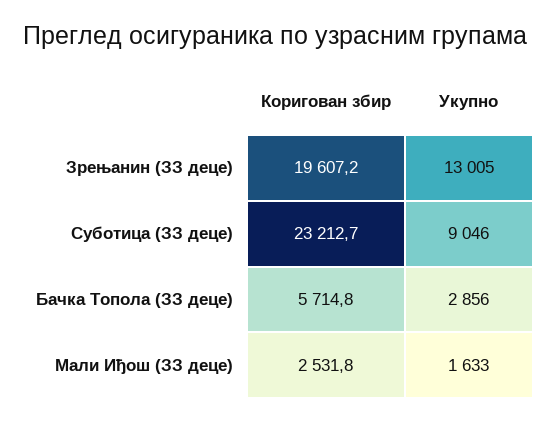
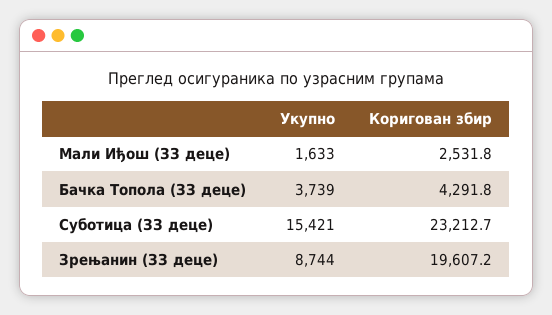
Укупно, Зрењанин (ЗЗ деце): 13005 -> 8744
Укупно, Суботица (ЗЗ деце): 9046 -> 15421
Коригован збир, Бачка Топола (ЗЗ деце): 5714.8 -> 4291.8
Укупно, Бачка Топола (ЗЗ деце): 2856 -> 3739

